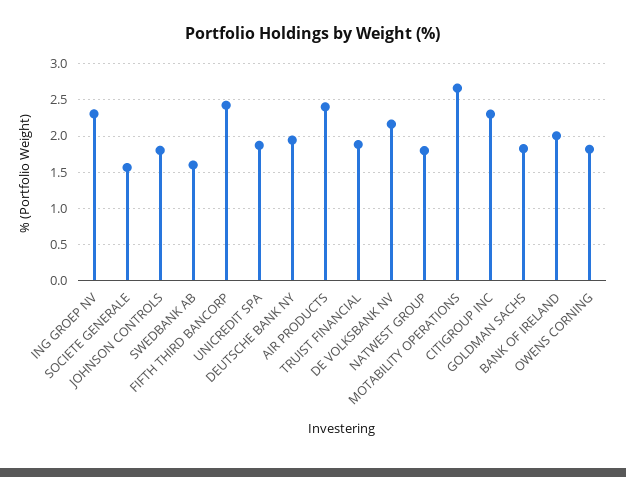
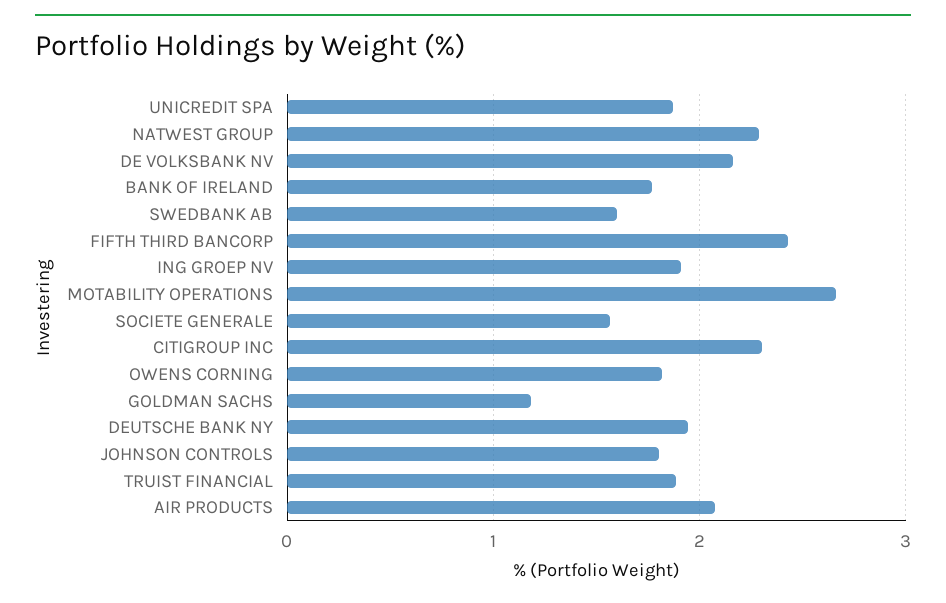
ING GROEP NV: 2.3 -> 1.9
AIR PRODUCTS: 2.4 -> 2.1
NATWEST GROUP: 1.8 -> 2.3
GOLDMAN SACHS: 1.8 -> 1.2
BANK OF IRELAND: 2 -> 1.8

